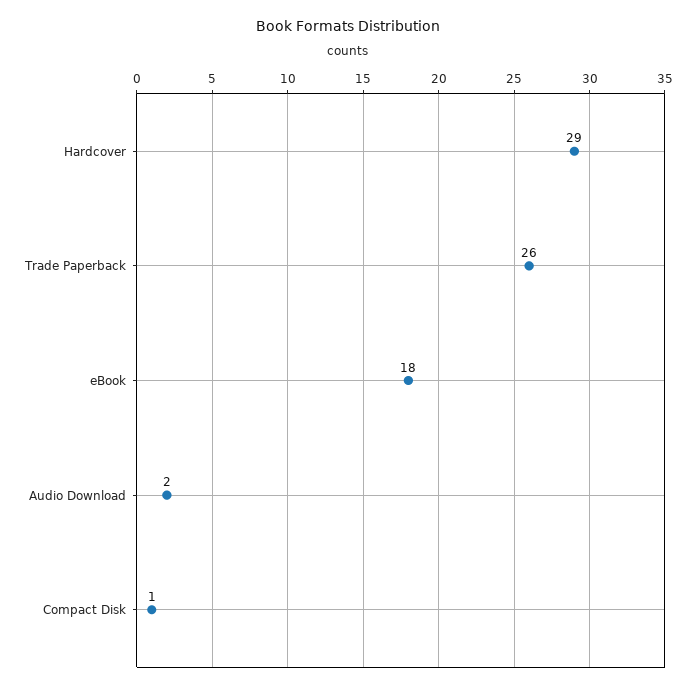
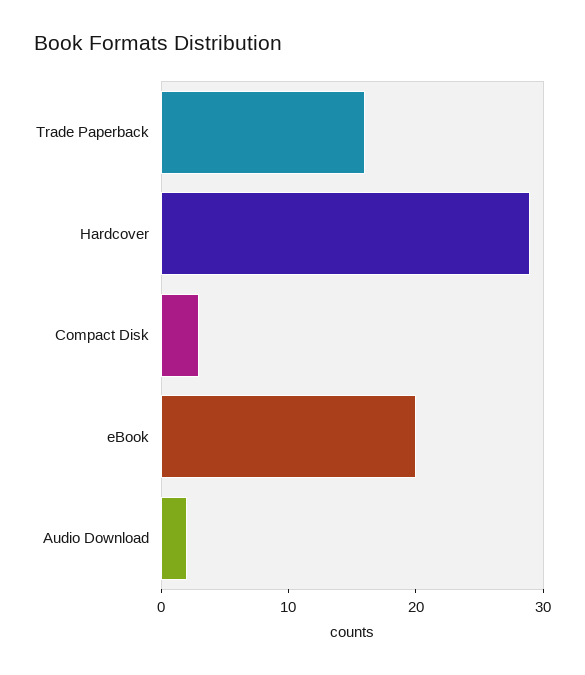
Trade Paperback: 26 -> 16
eBook: 18 -> 20
Compact Disk: 1 -> 3

